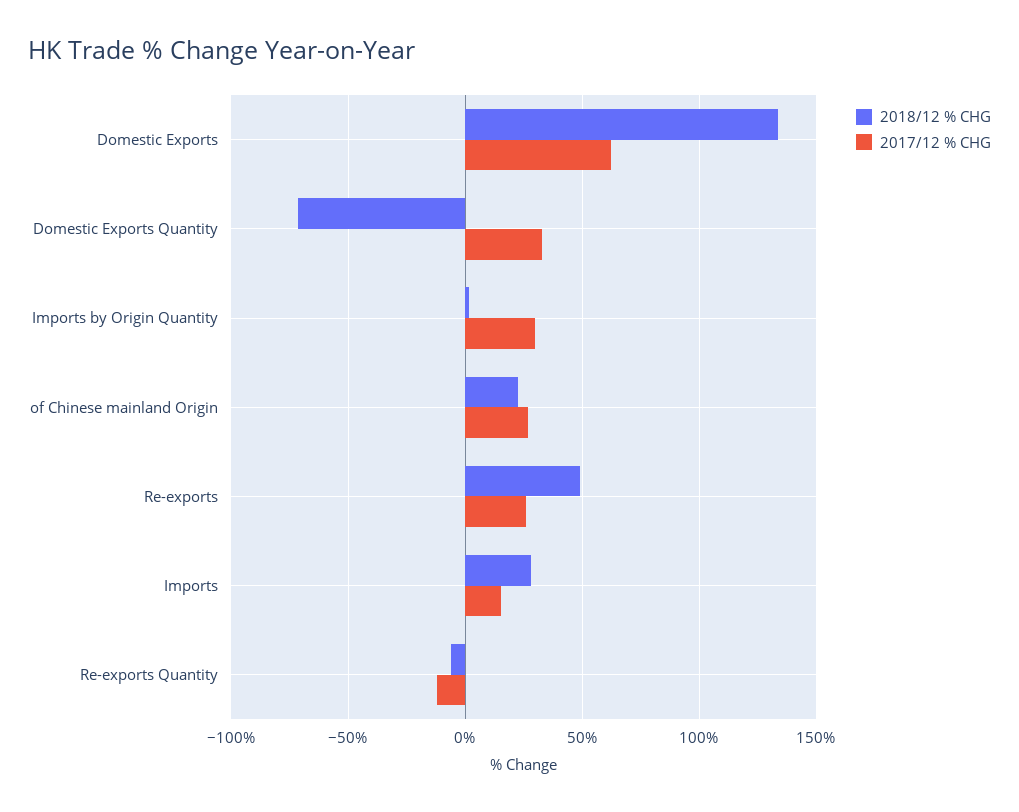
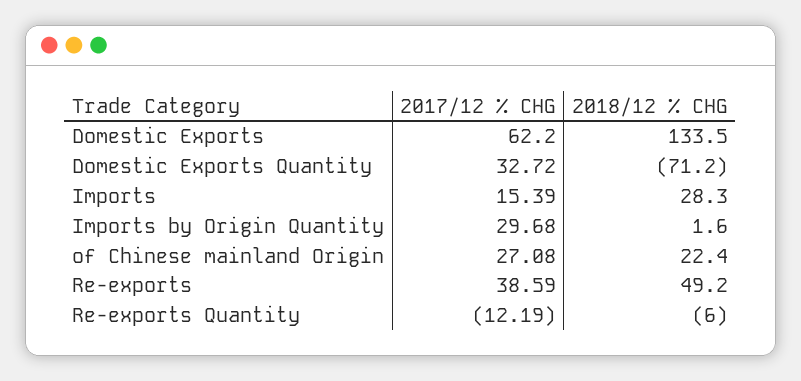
2017/12 % CHG, Re-exports: 25 -> 38.59

